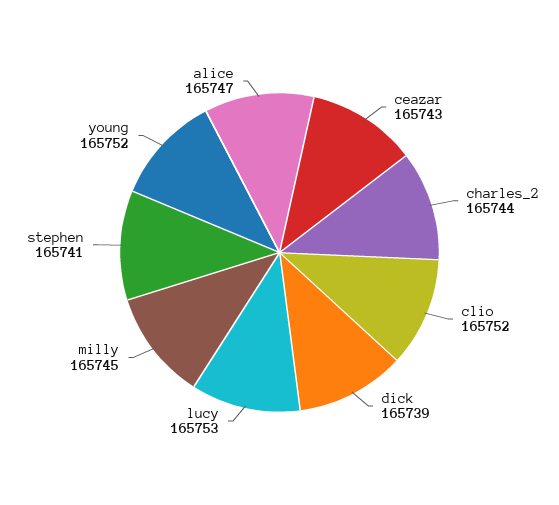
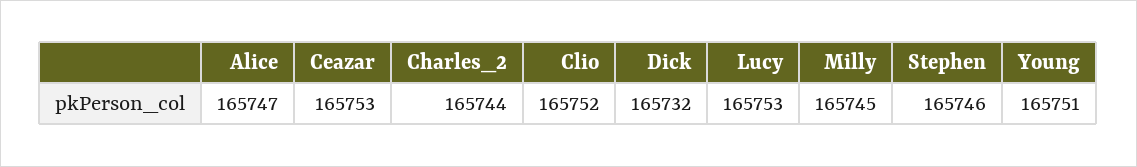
ceazar: 165743 -> 165753
dick: 165739 -> 165732
stephen: 165741 -> 165746
young: 165752 -> 165751

